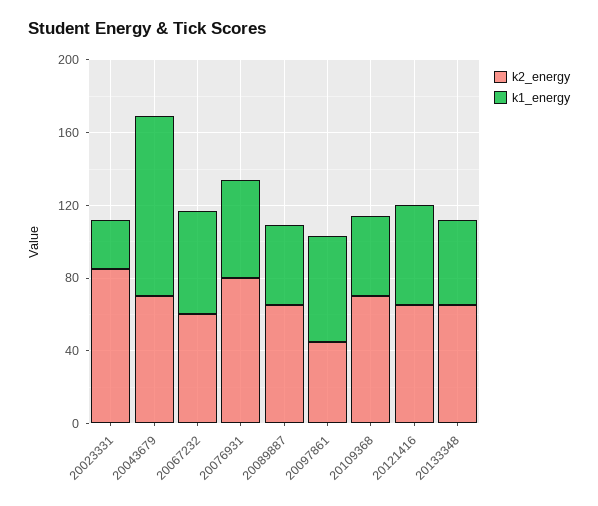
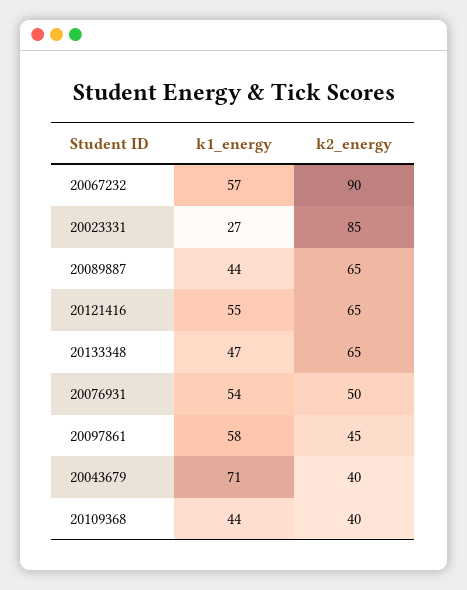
k2_energy, 20043679: 70 -> 40
k1_energy, 20043679: 100 -> 71
k2_energy, 20067232: 60 -> 90
k2_energy, 20076931: 80 -> 50
k2_energy, 20109368: 70 -> 40

